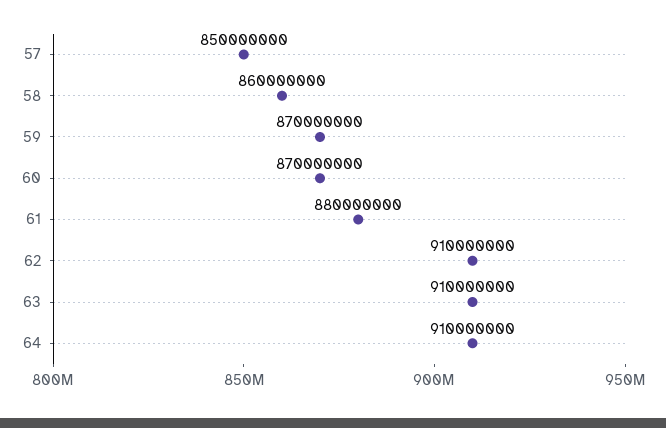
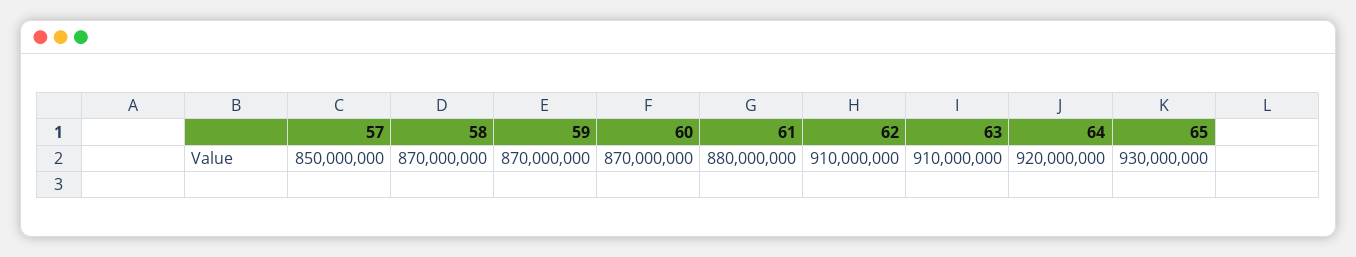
58: 860000000 -> 870000000
64: 910000000 -> 920000000
65: none -> 930000000

